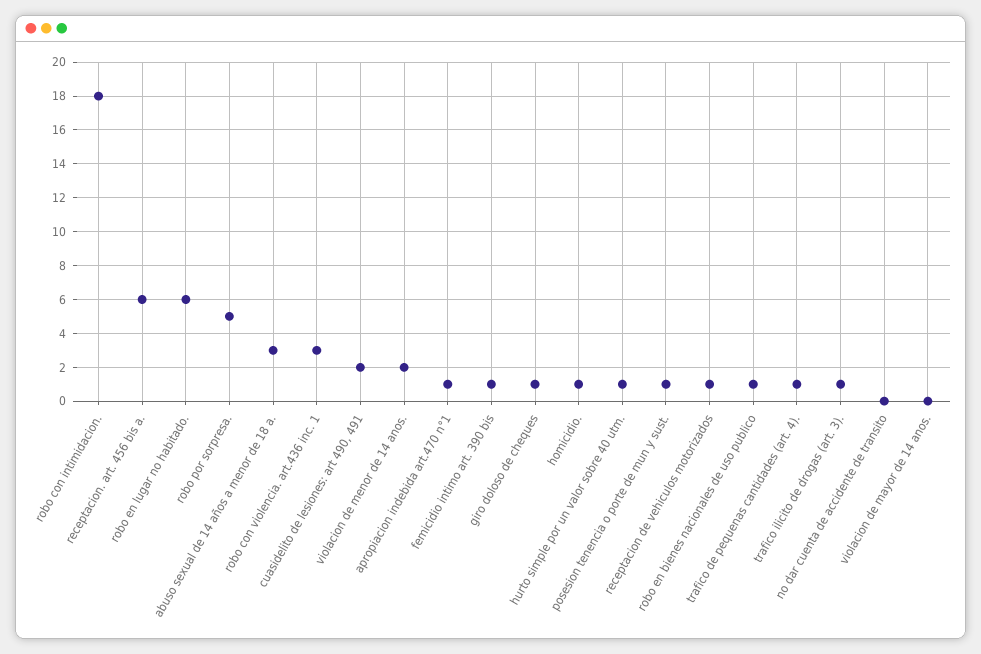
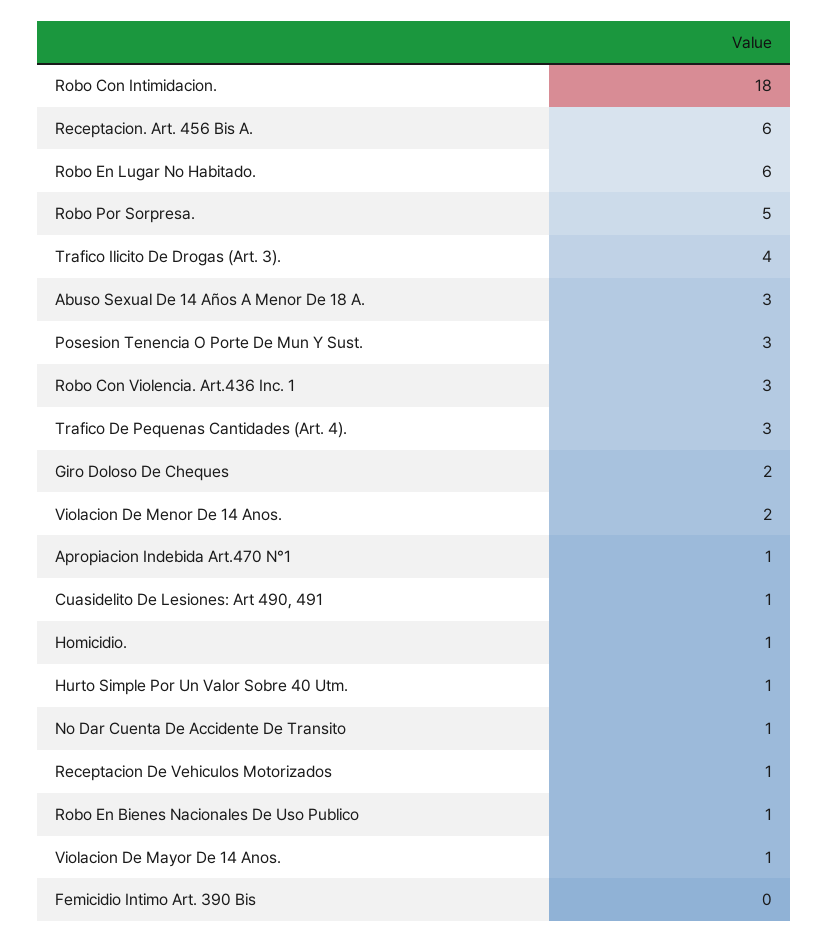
cuasidelito de lesiones: art 490, 491: 2 -> 1
femicidio intimo art. 390 bis: 1 -> 0
giro doloso de cheques: 1 -> 2
posesion tenencia o porte de mun y sust.: 1 -> 3
trafico de pequenas cantidades (art. 4).: 1 -> 3
trafico ilicito de drogas (art. 3).: 1 -> 4
no dar cuenta de accidente de transito: 0 -> 1
violacion de mayor de 14 anos.: 0 -> 1

